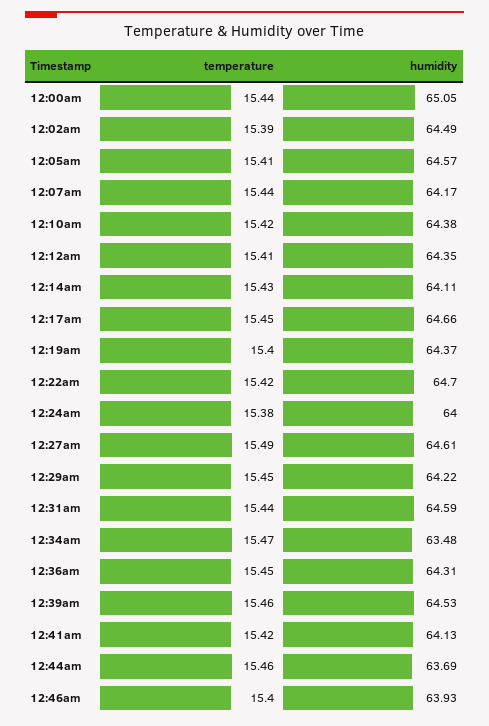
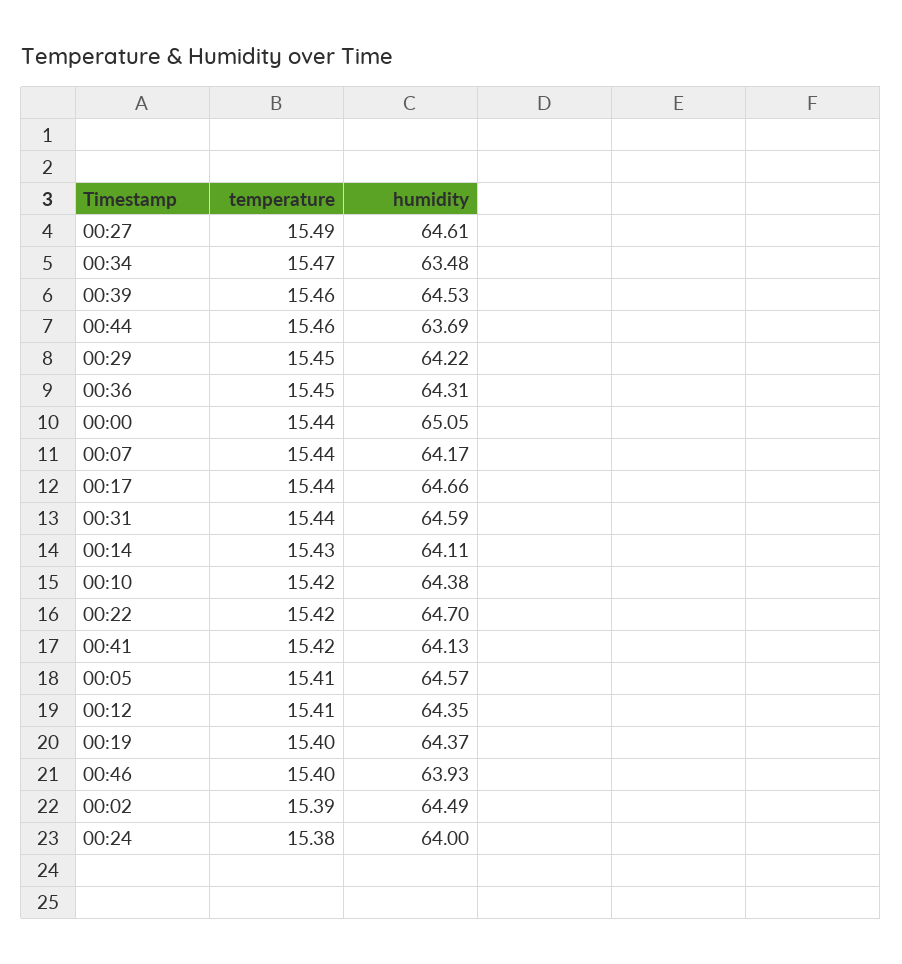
temperature, 12:17am: 15.45 -> 15.44

